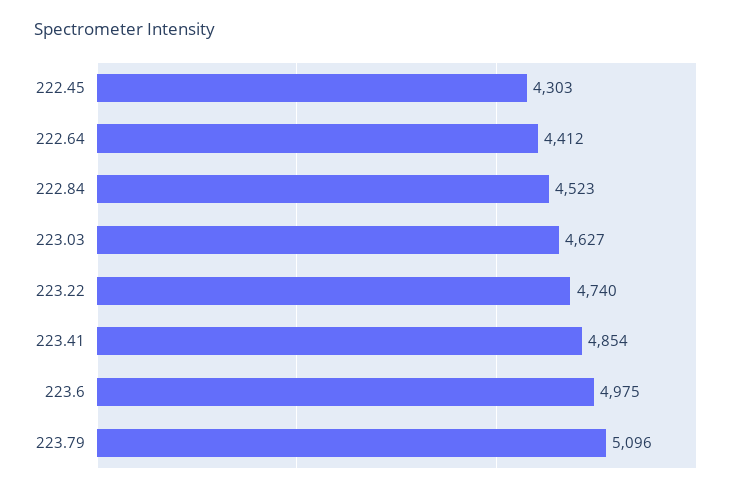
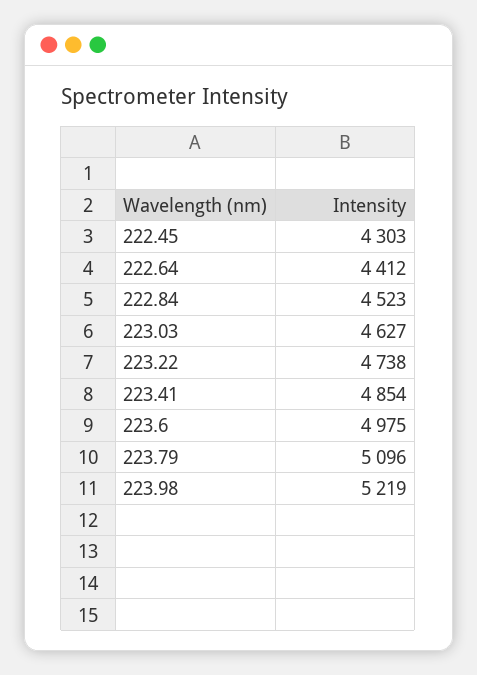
223.22: 4740 -> 4738
223.98: none -> 5219

